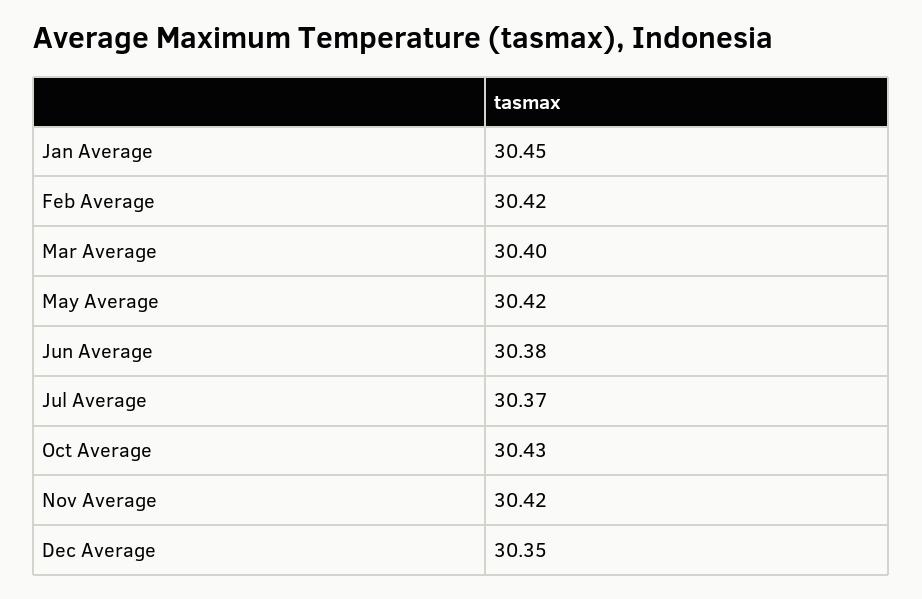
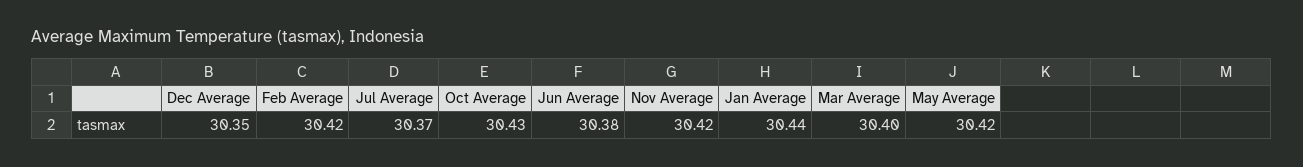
Jan Average: 30.45 -> 30.44

